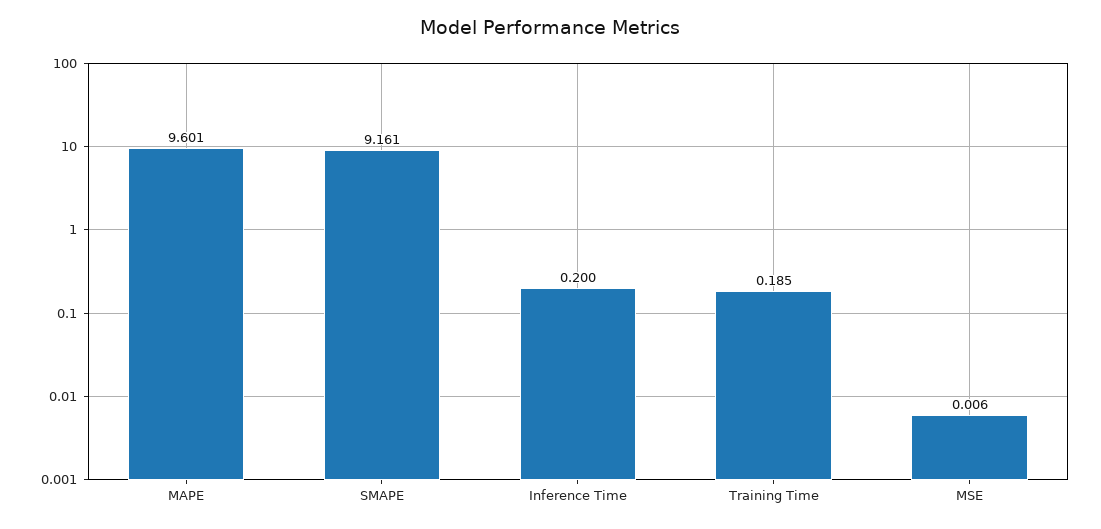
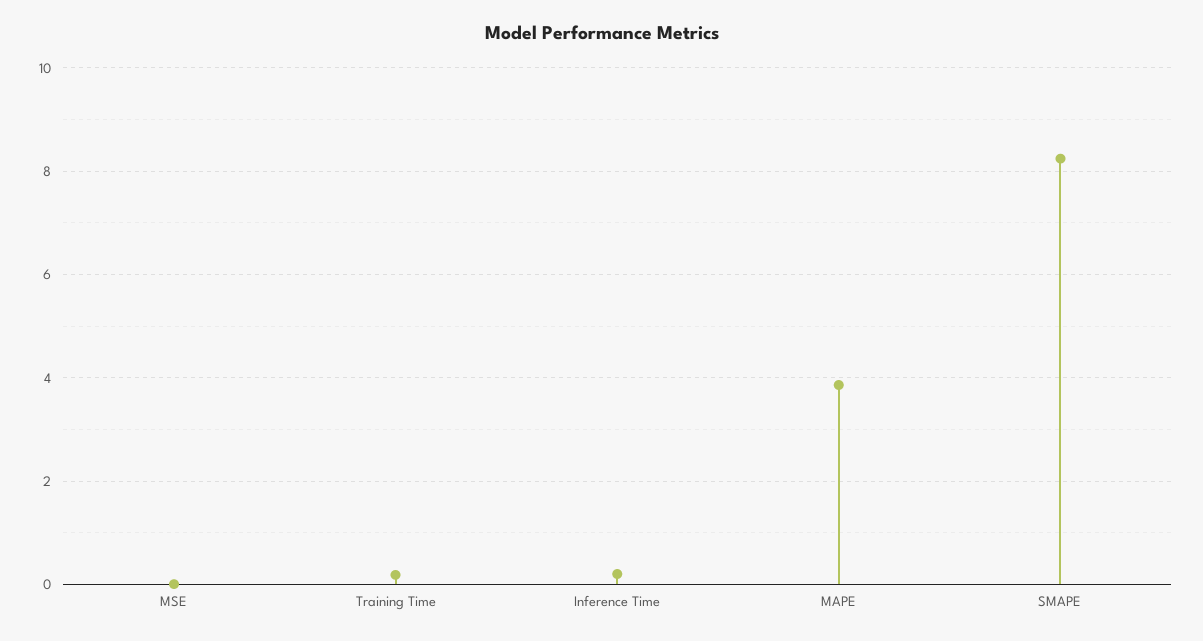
MAPE: 9.601 -> 3.8
SMAPE: 9.161 -> 8.2

